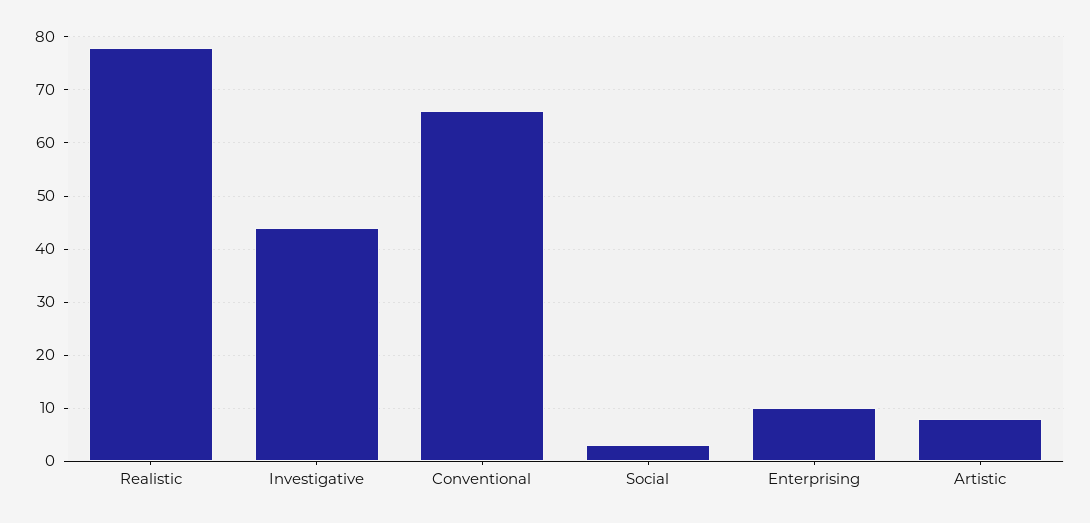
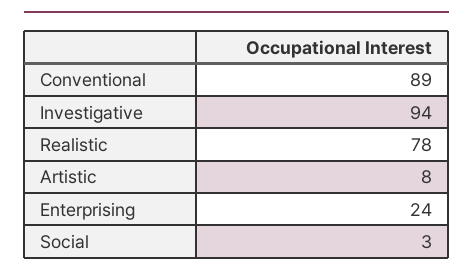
Investigative: 45 -> 94
Conventional: 65 -> 89
Enterprising: 10 -> 24

